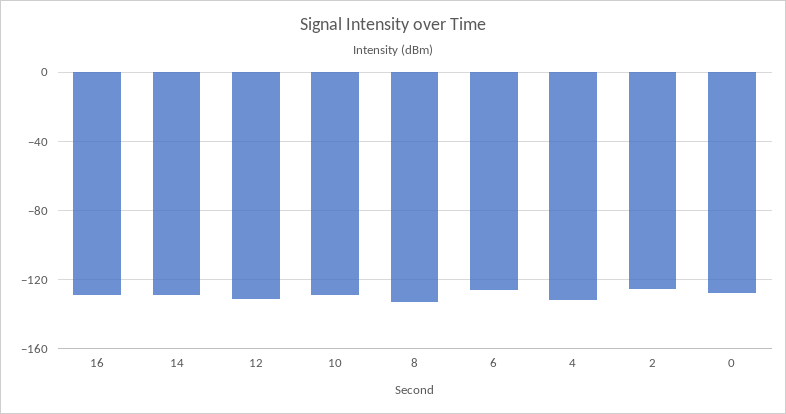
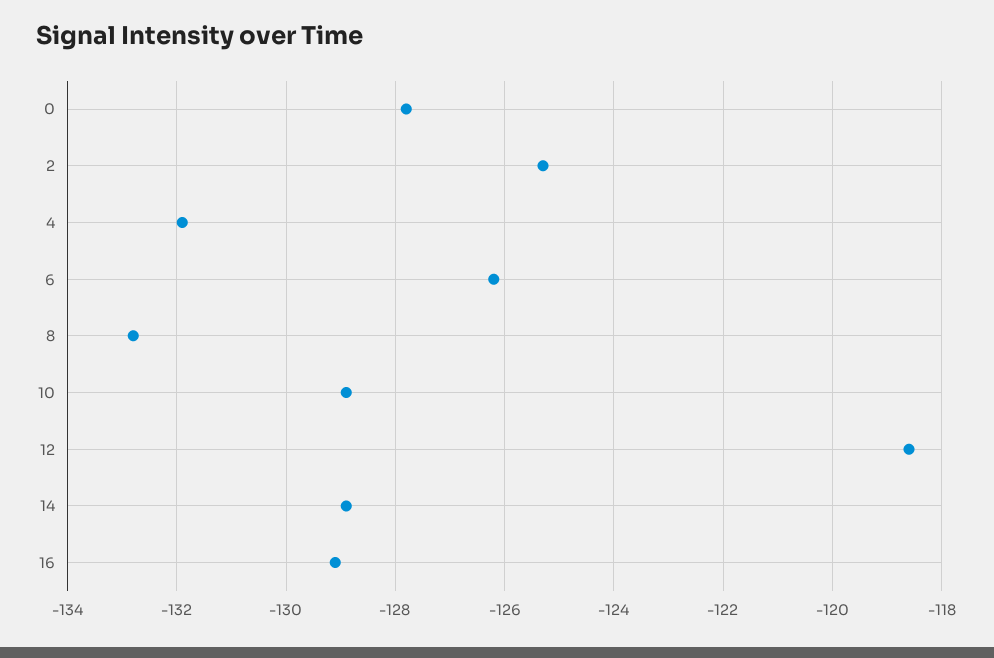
12: -130 -> -118.5

